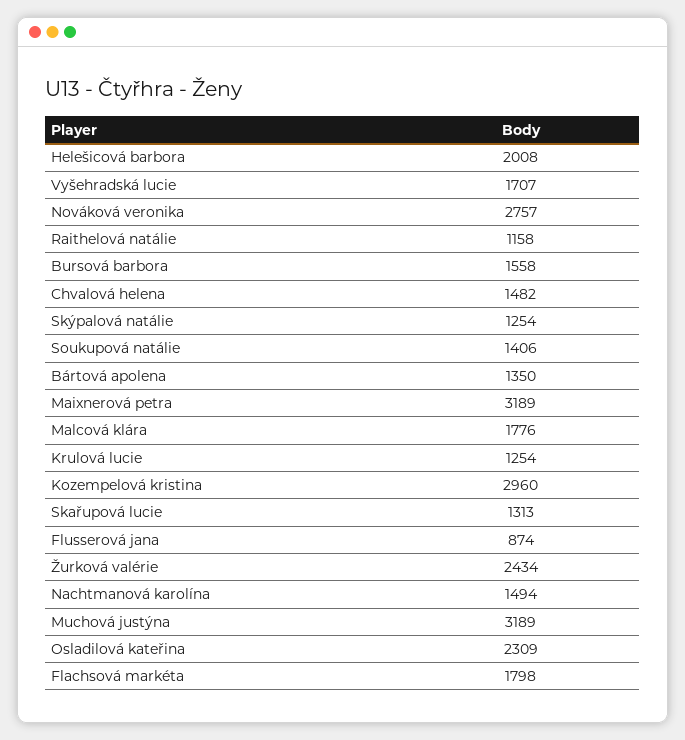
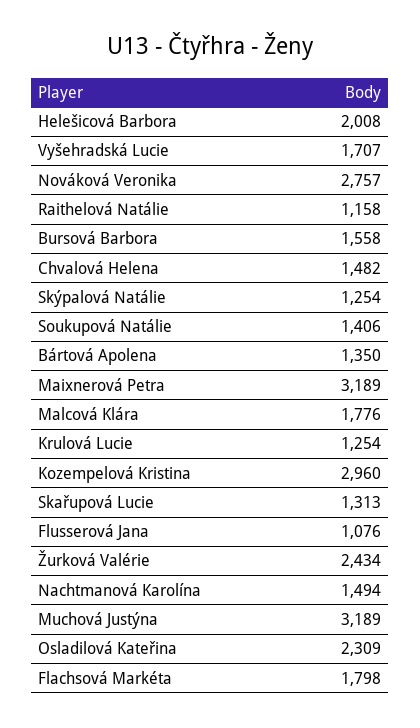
Flusserová jana: 874 -> 1076

